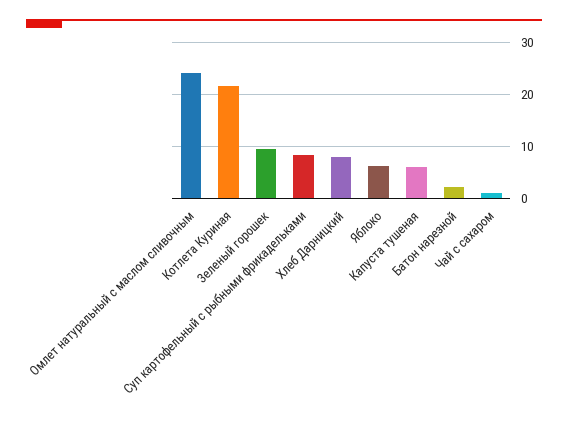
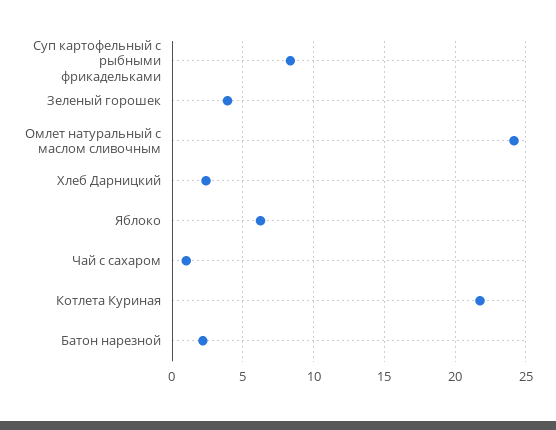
Зеленый горошек: 10 -> 4
Хлеб Дарницкий: 8 -> 2.5
Капуста тушеная: 6 -> none

